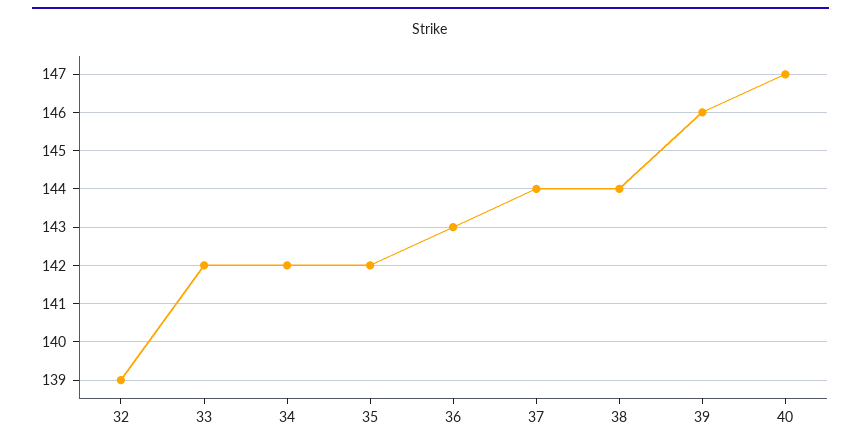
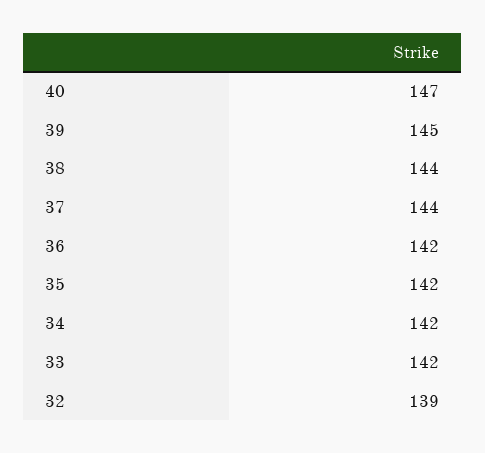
36: 143 -> 142
39: 146 -> 145

